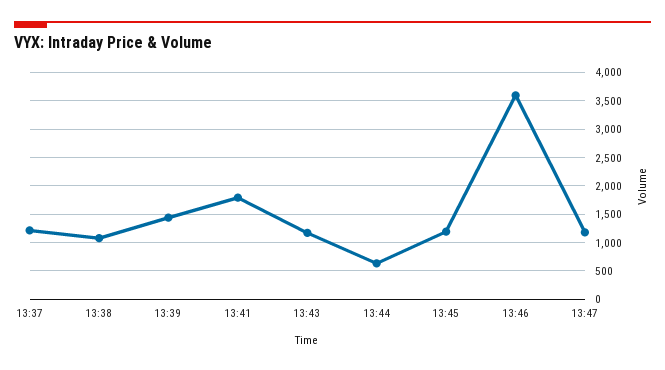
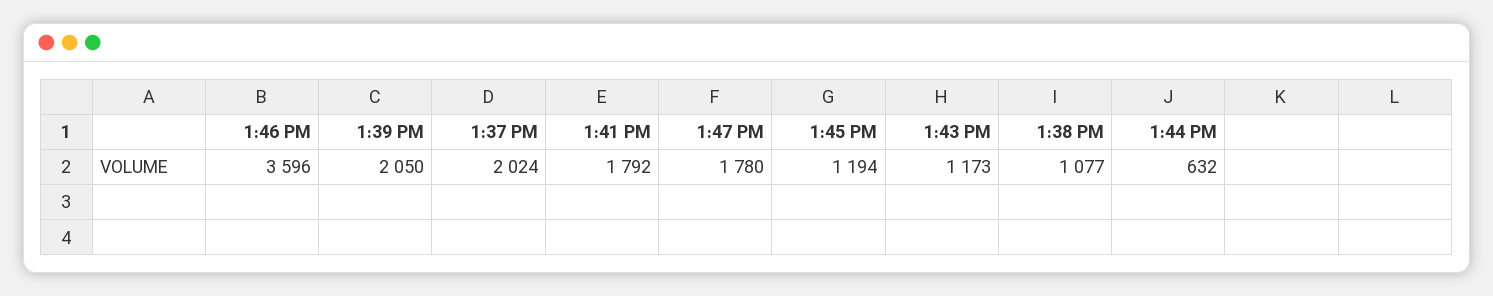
13:37: 1250 -> 2024
13:39: 1500 -> 2050
13:47: 1250 -> 1780

